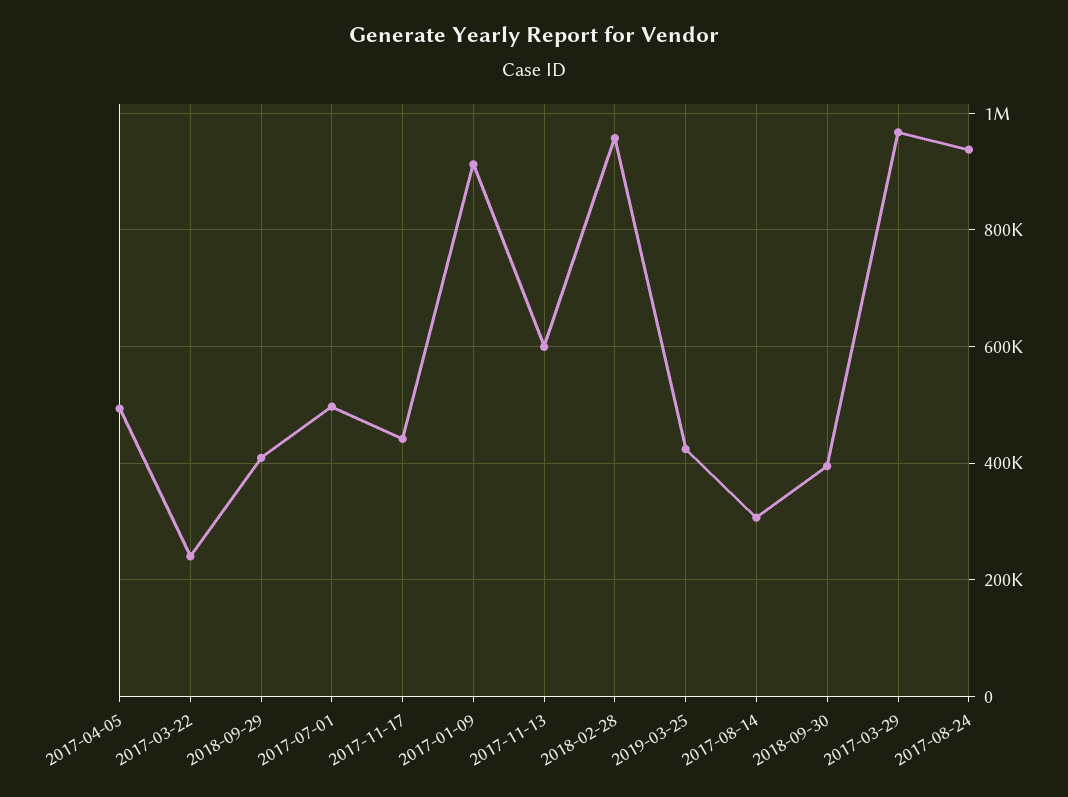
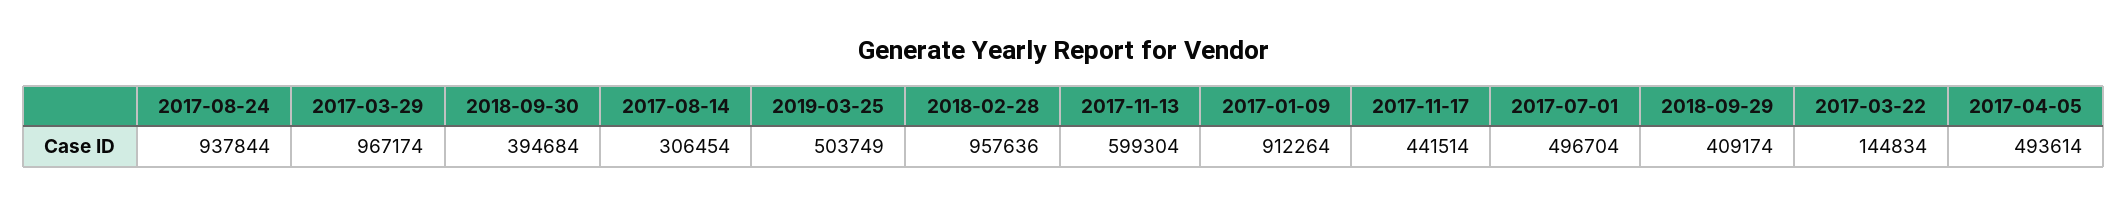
2017-03-22: 240000 -> 144834
2019-03-25: 420000 -> 503749

